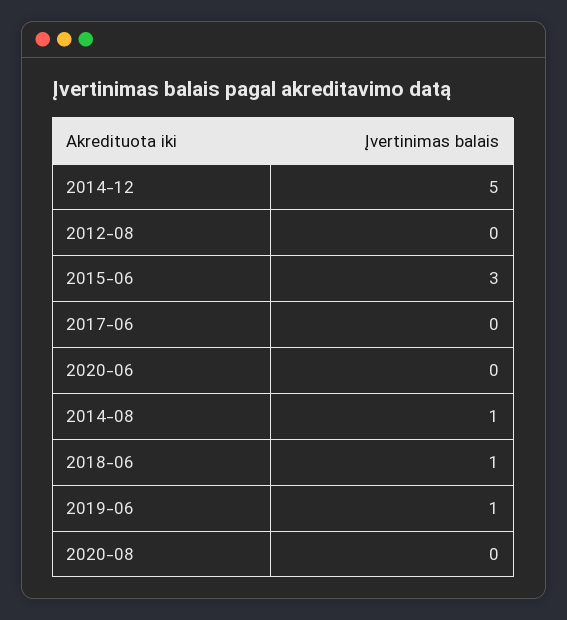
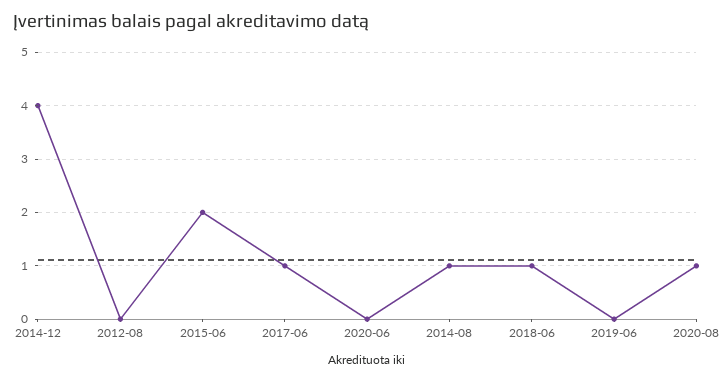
2014-12: 5 -> 4
2015-06: 3 -> 2
2017-06: 0 -> 1
2019-06: 1 -> 0
2020-08: 0 -> 1

